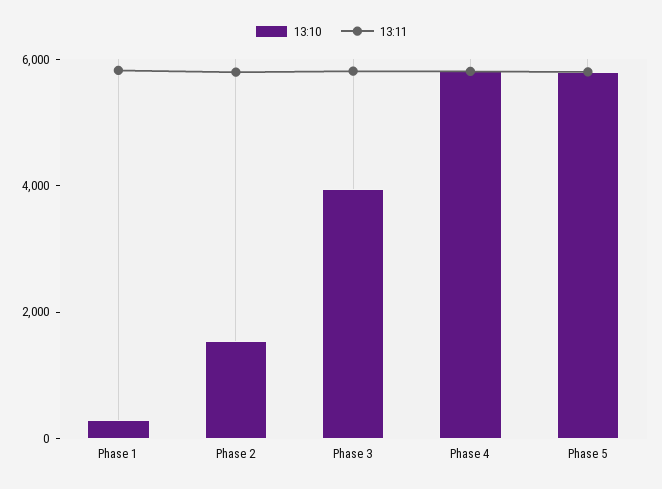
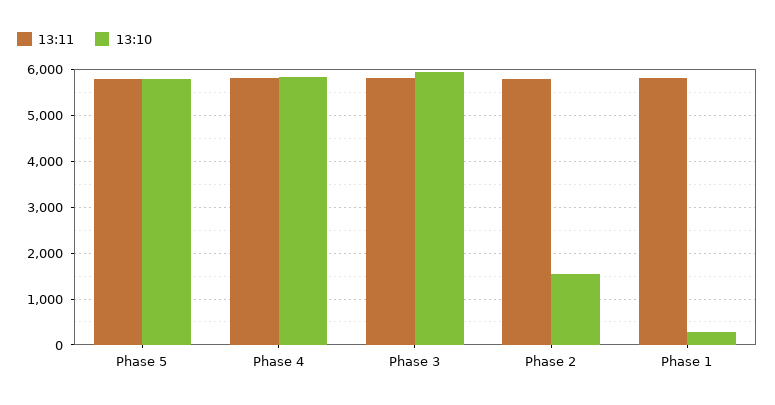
13:10, Phase 3: 4000 -> 6000

